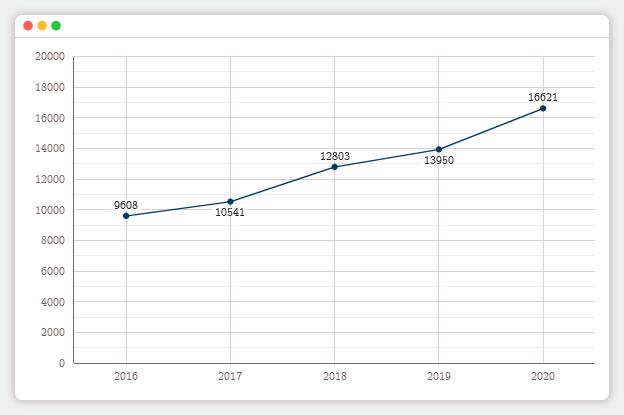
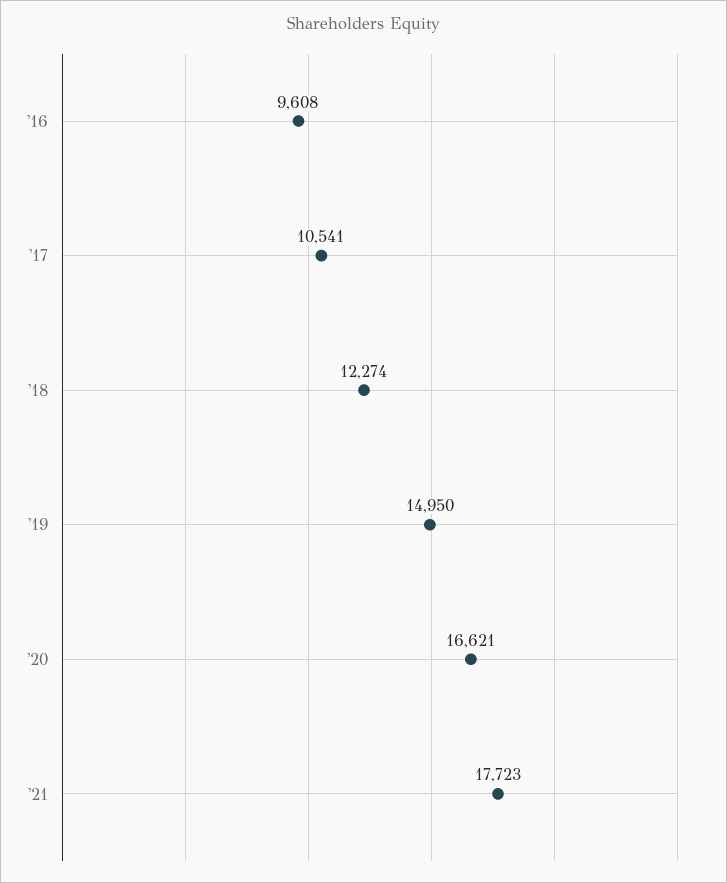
2018: 12803 -> 12274
2019: 13950 -> 14950
'21: none -> 17723

